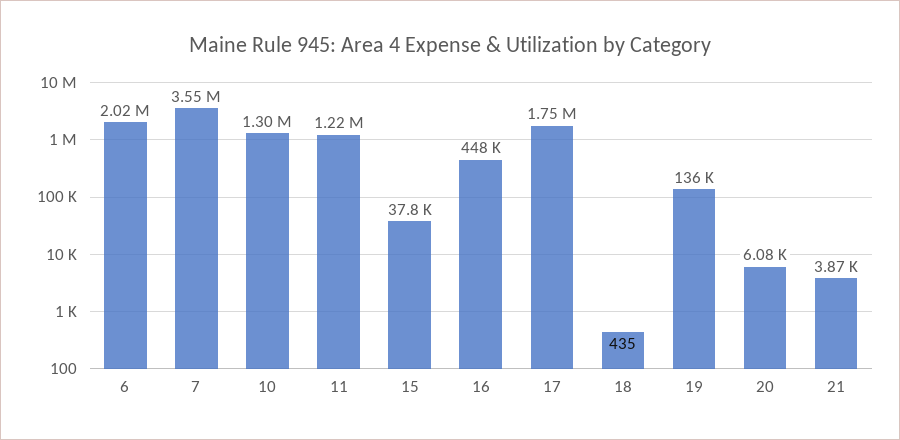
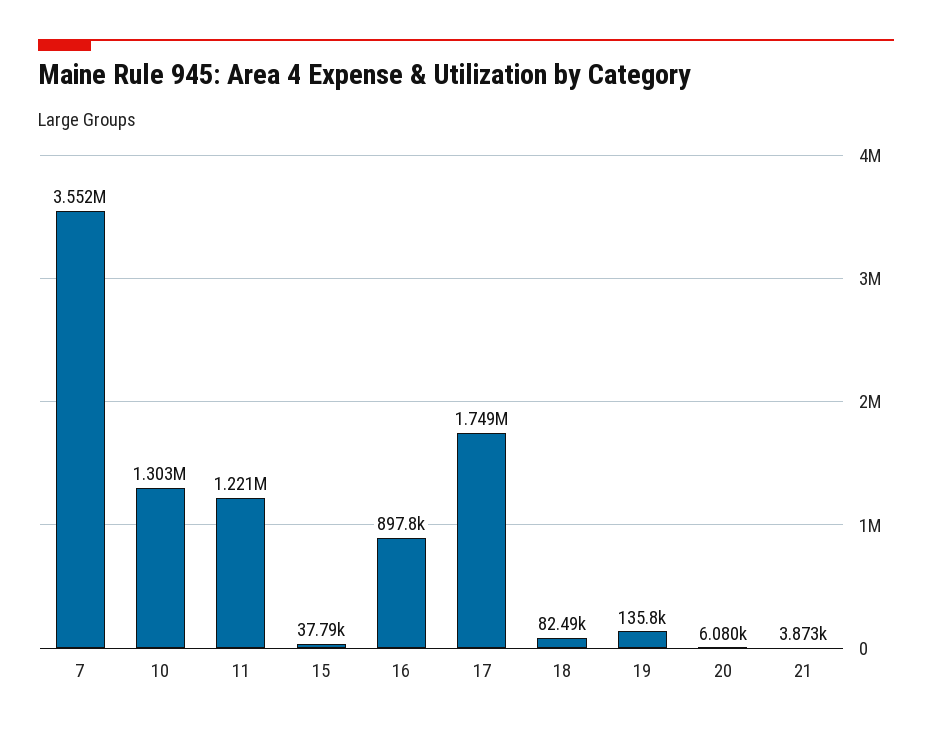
6: 2020000 -> none
16: 448000 -> 897800
18: 435 -> 82490

